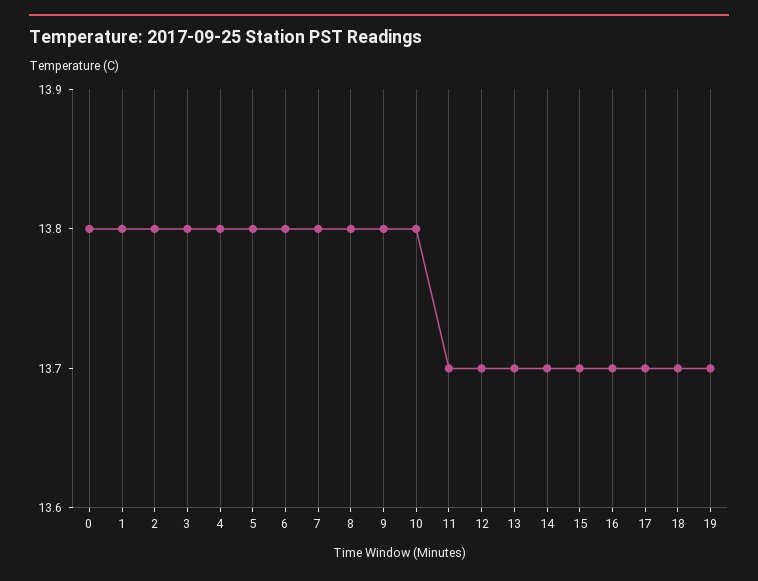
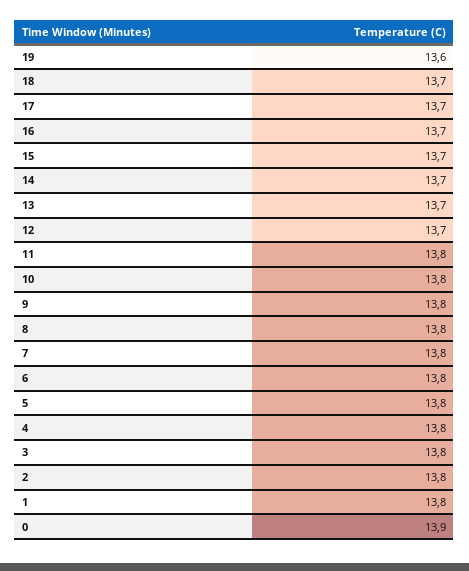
0: 13.8 -> 13.9
11: 13.7 -> 13.8
19: 13.7 -> 13.6

